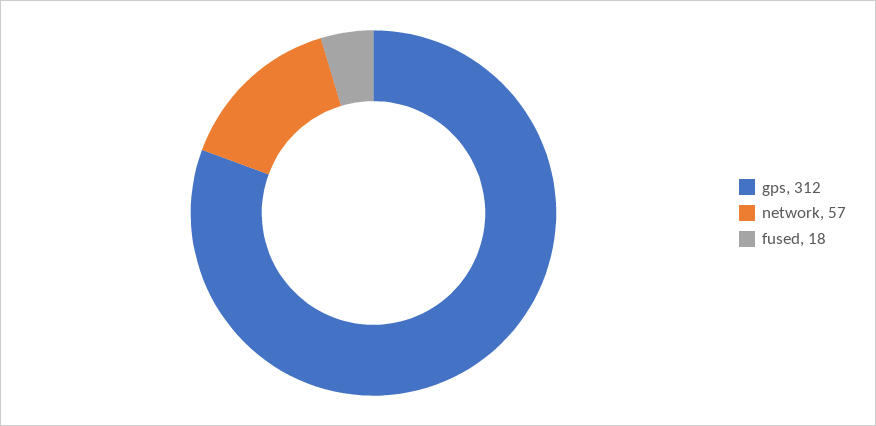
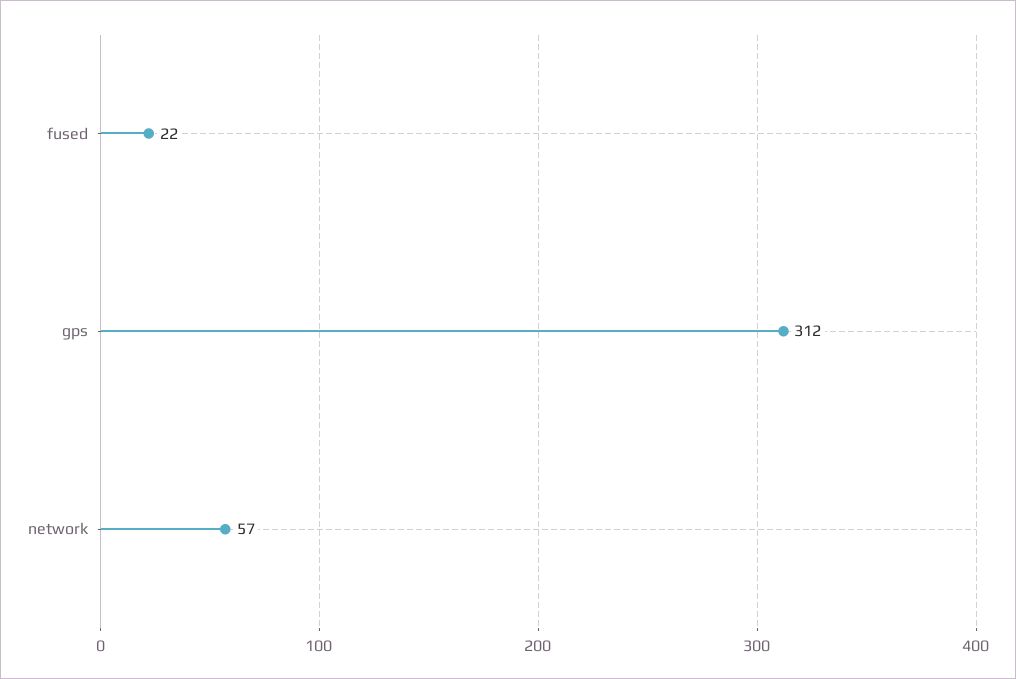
fused: 18 -> 22

